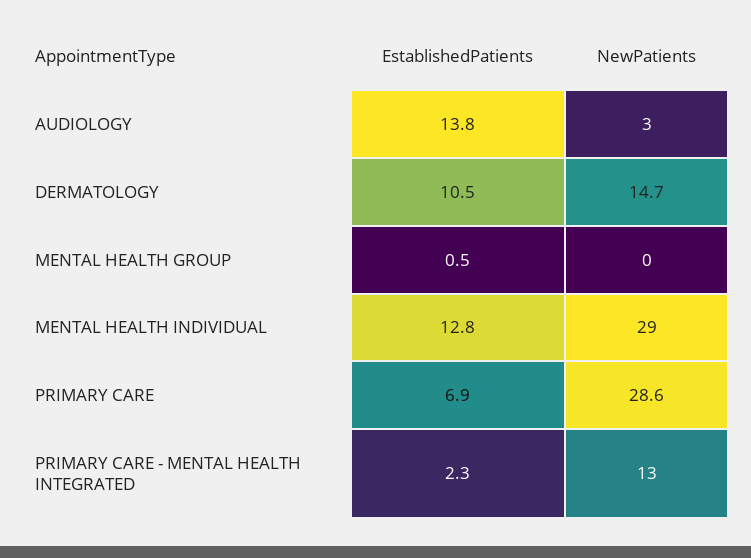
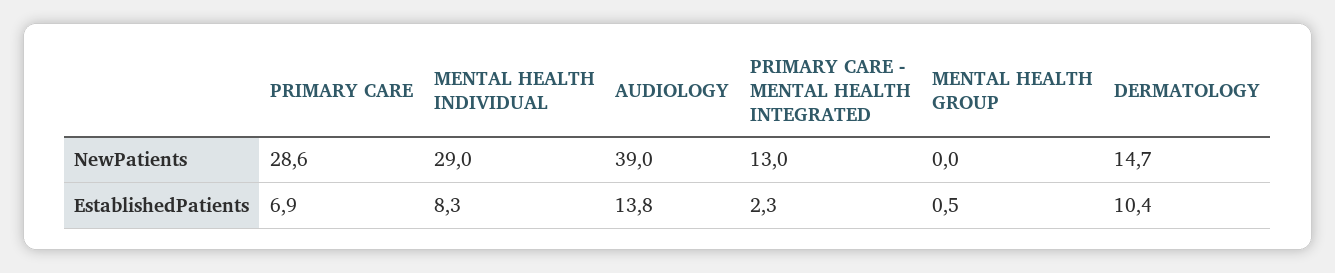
NewPatients, AUDIOLOGY: 3 -> 39
EstablishedPatients, DERMATOLOGY: 10.5 -> 10.4
EstablishedPatients, MENTAL HEALTH INDIVIDUAL: 12.8 -> 8.3

